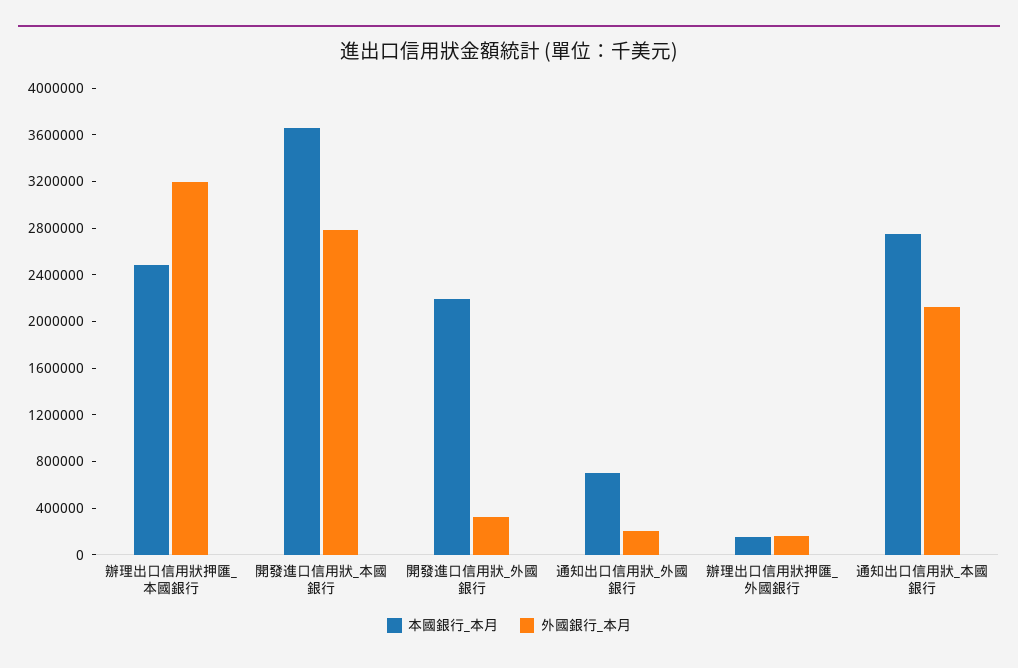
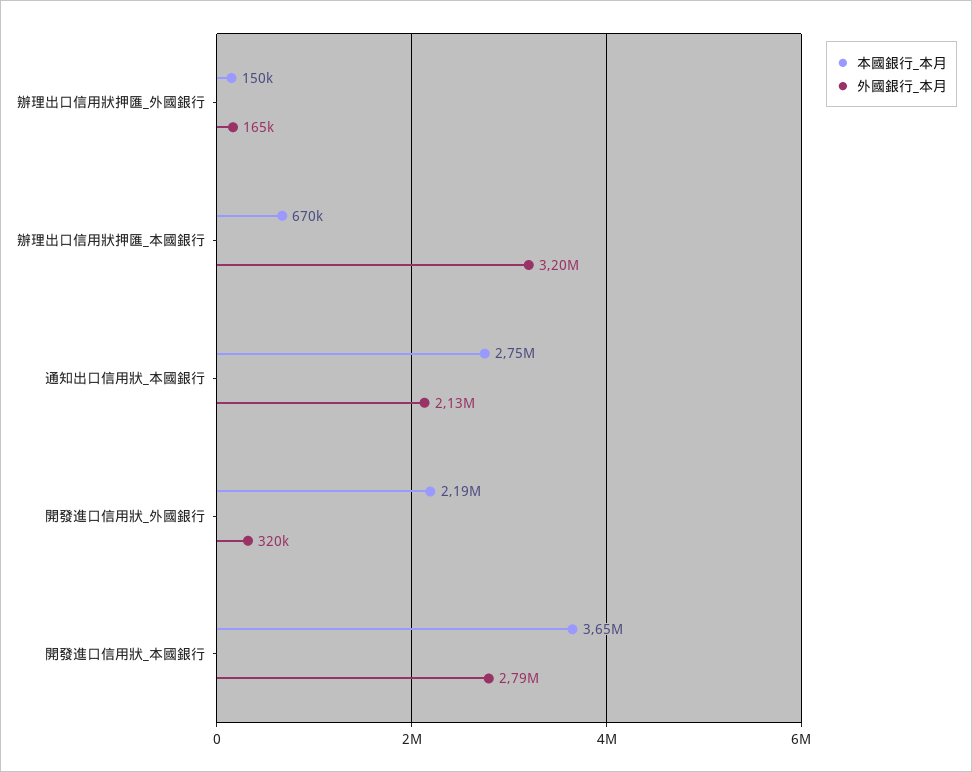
本國銀行_本月, 辦理出口信用狀押匯_本國銀行: 2500000 -> 670000
本國銀行_本月, 通知出口信用狀_外國銀行: 700000 -> none
外國銀行_本月, 通知出口信用狀_外國銀行: 200000 -> none

